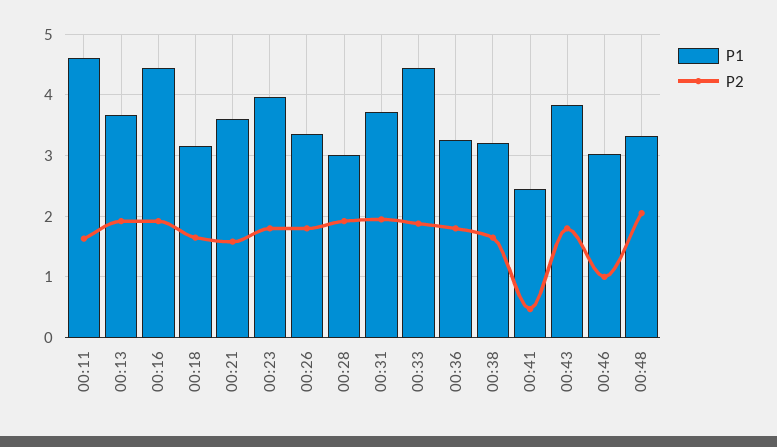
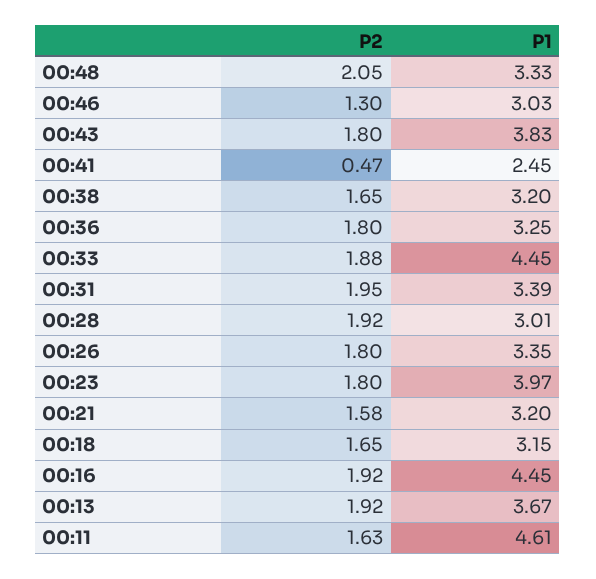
P1, 00:21: 3.6 -> 3.2
P1, 00:31: 3.7 -> 3.39
P2, 00:46: 1 -> 1.3

